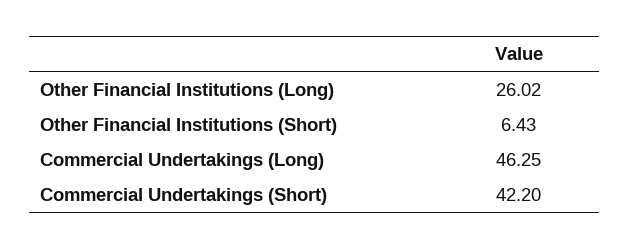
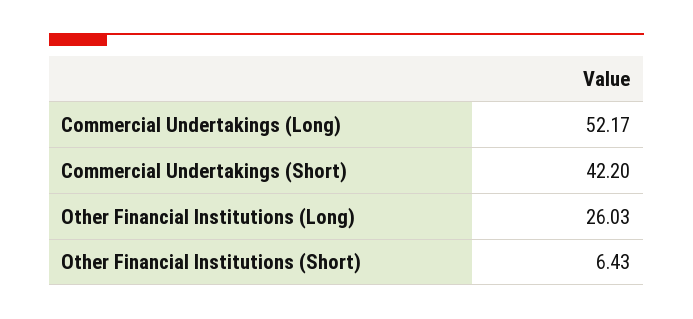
Other Financial Institutions (Long): 26.02 -> 26.03
Commercial Undertakings (Long): 46.25 -> 52.17

